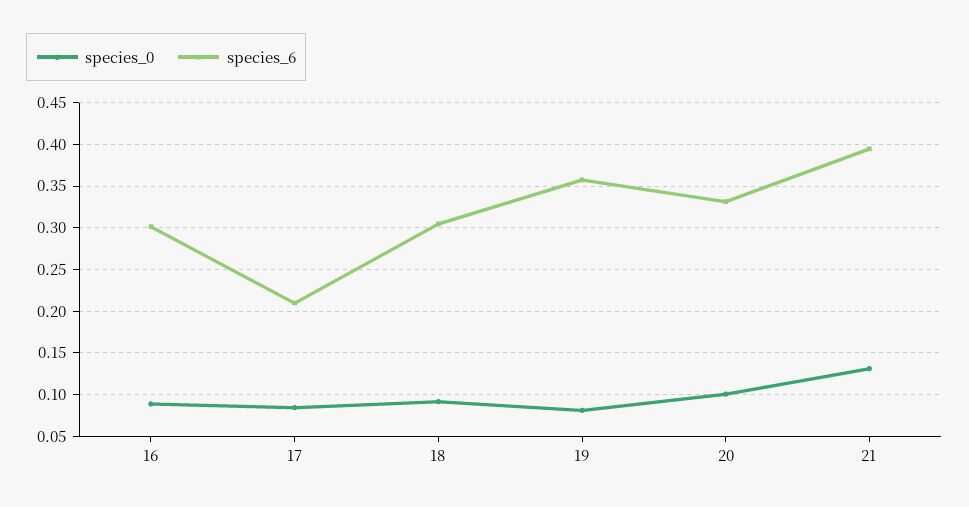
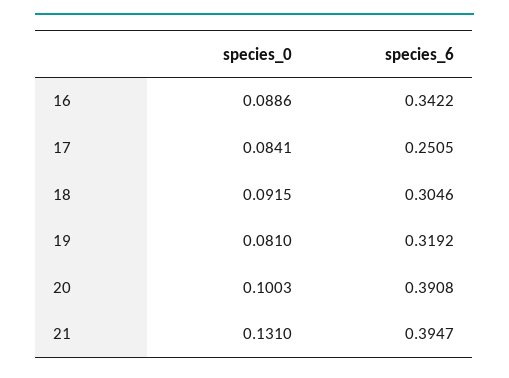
species_6, 16: 0.3 -> 0.3422
species_6, 17: 0.21 -> 0.2505
species_6, 19: 0.36 -> 0.3192
species_6, 20: 0.33 -> 0.3908

